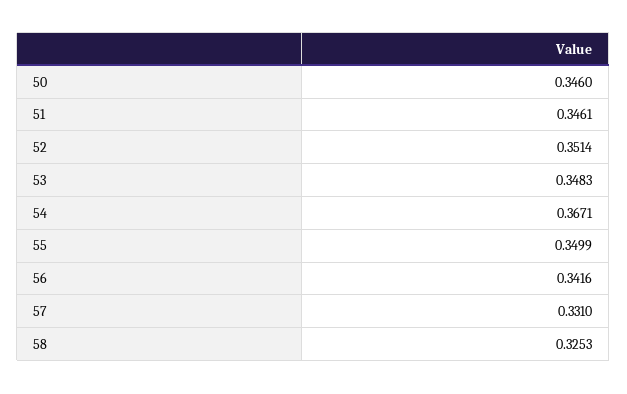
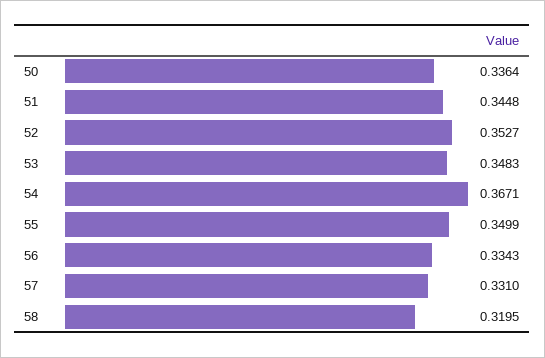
50: 0.346 -> 0.3364
51: 0.3461 -> 0.3448
52: 0.3514 -> 0.3527
56: 0.3416 -> 0.3343
58: 0.3253 -> 0.3195

